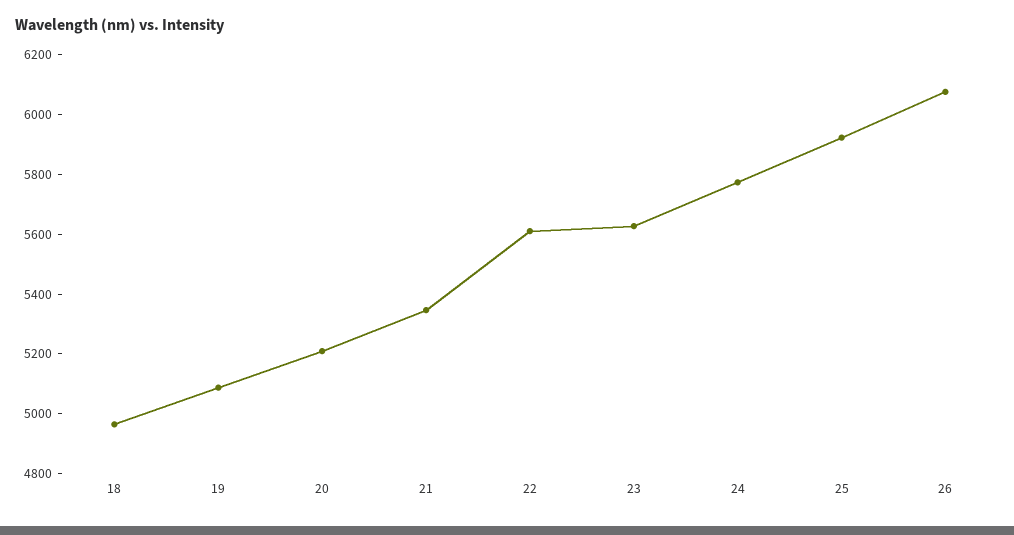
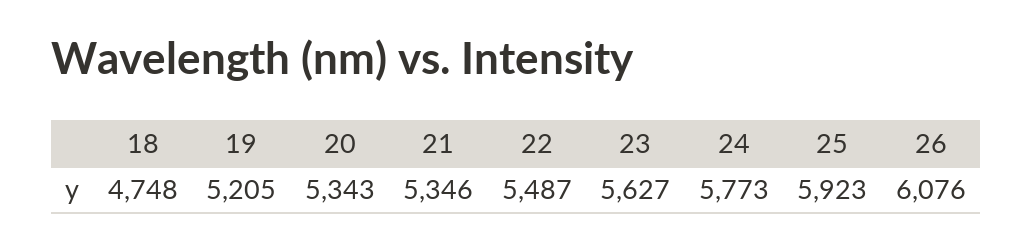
18: 4950 -> 4748
19: 5100 -> 5205
20: 5200 -> 5343
22: 5600 -> 5487

